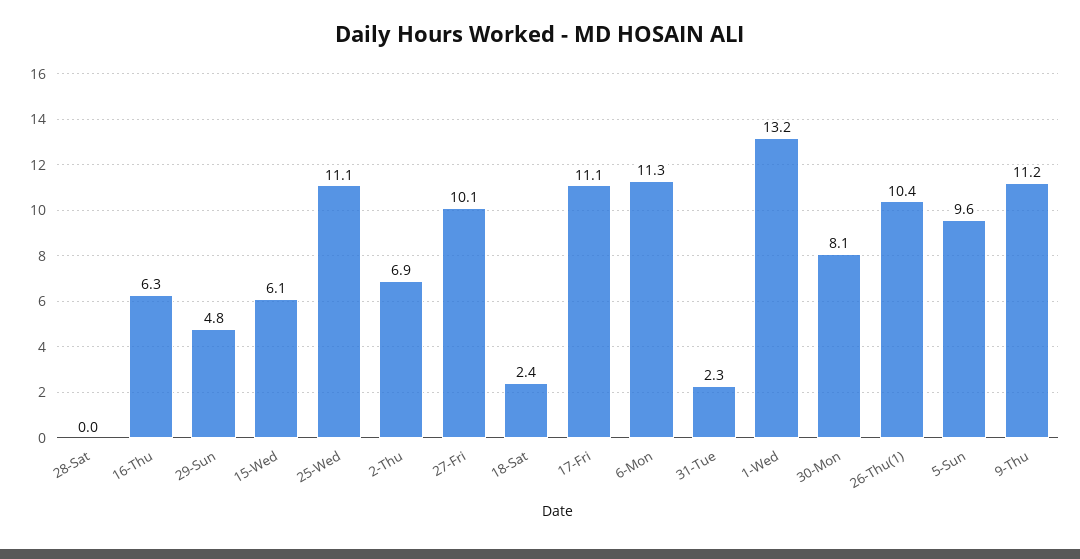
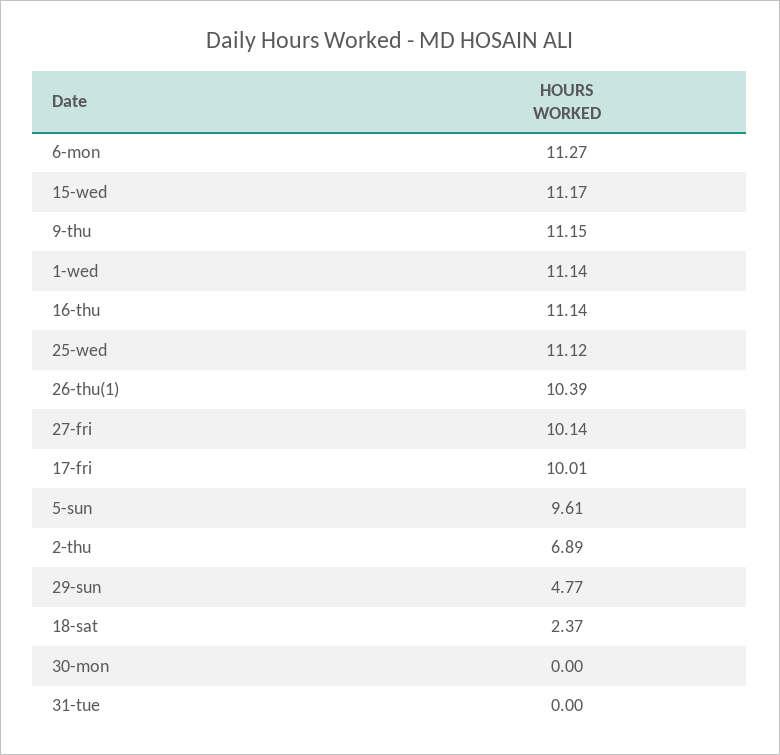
28-Sat: 0 -> none
16-Thu: 6.3 -> 11.14
15-Wed: 6.1 -> 11.17
17-Fri: 11.1 -> 10.01
31-Tue: 2.3 -> 0
1-Wed: 13.2 -> 11.14
30-Mon: 8.1 -> 0

